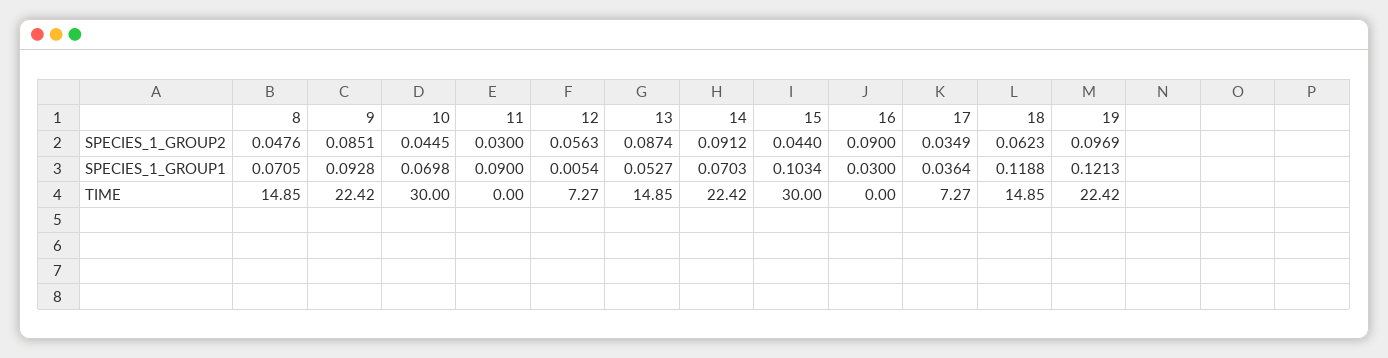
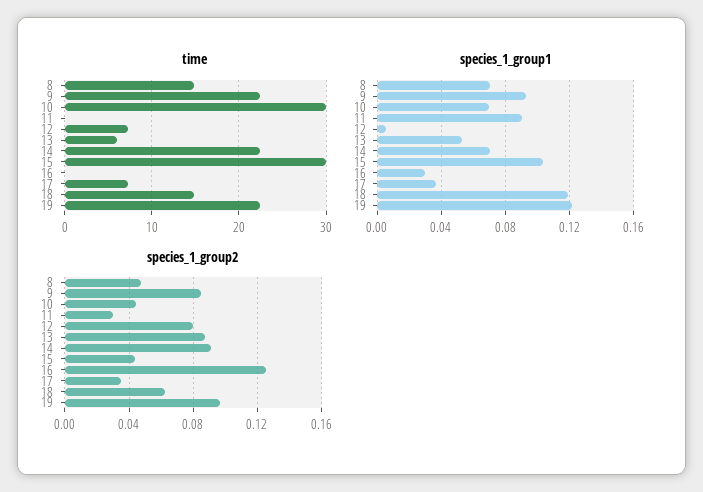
SPECIES_1_GROUP2, 12: 0.0563 -> 0.08
SPECIES_1_GROUP2, 16: 0.09 -> 0.125
TIME, 13: 14.85 -> 6

